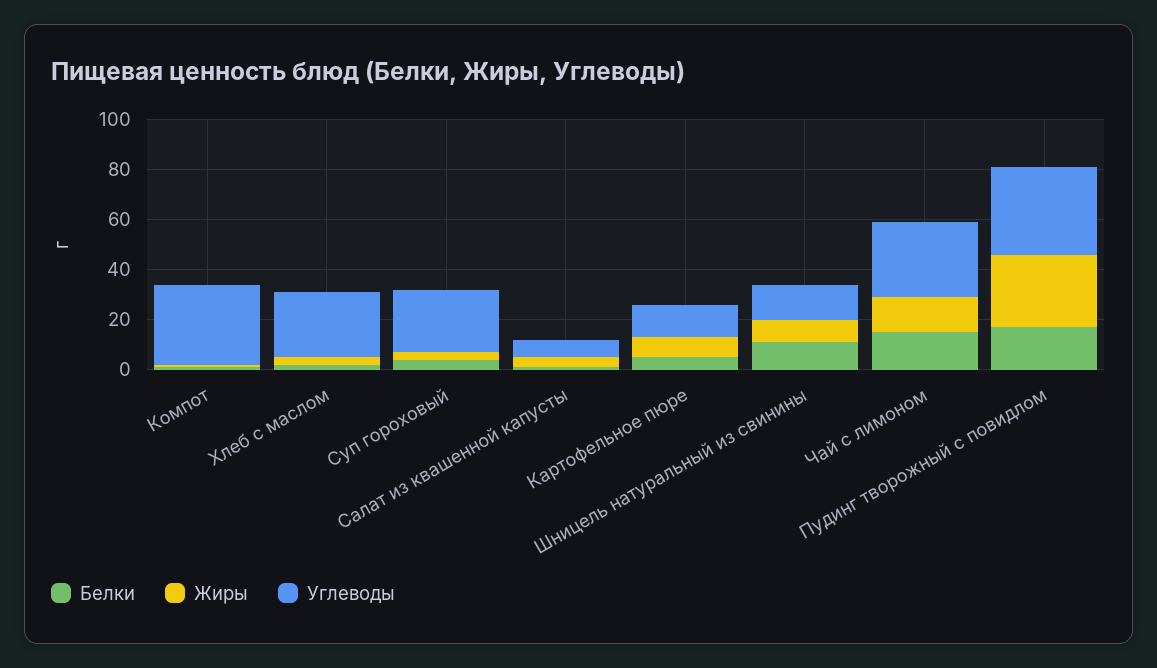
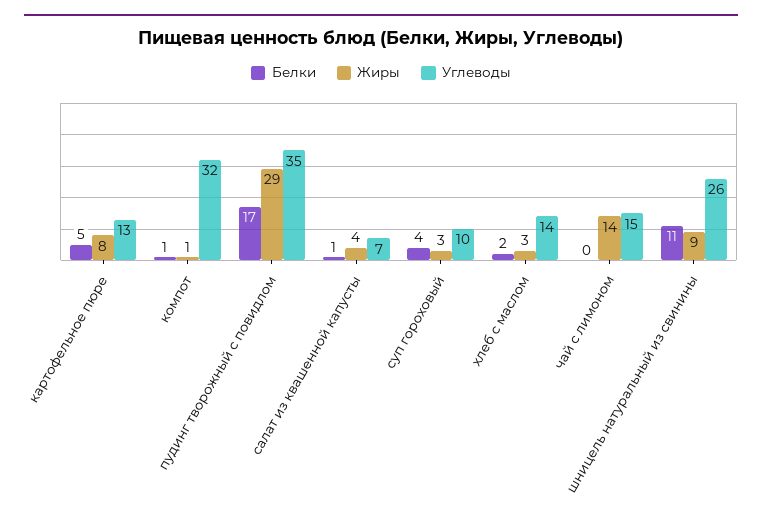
Углеводы, Хлеб с маслом: 25 -> 14
Углеводы, Суп гороховый: 25 -> 10
Углеводы, Шницель натуральный из свинины: 15 -> 26
Белки, Чай с лимоном: 15 -> 0
Углеводы, Чай с лимоном: 30 -> 15

